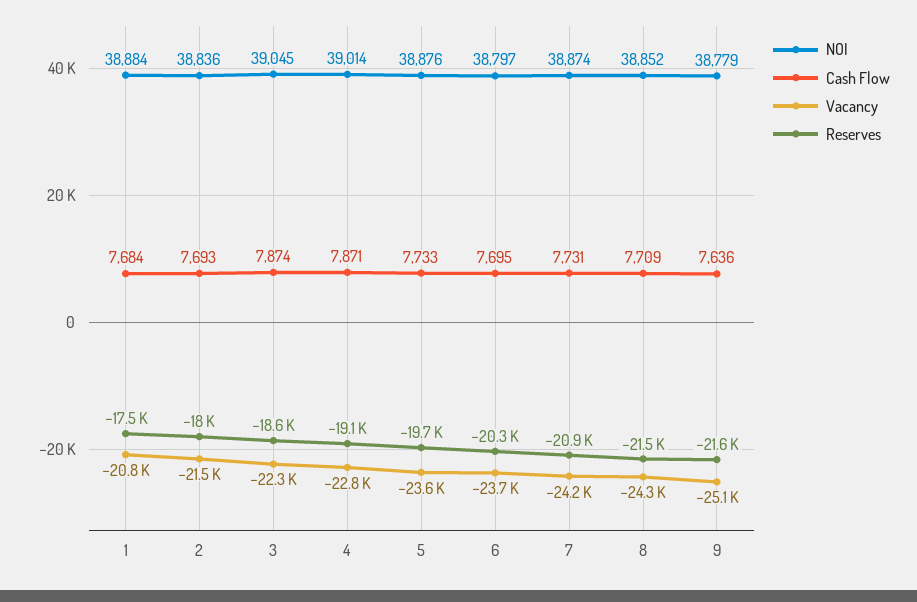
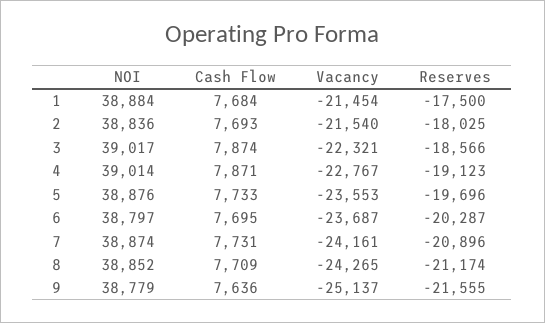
Vacancy, 1: -20800 -> -21454
NOI, 3: 39045 -> 39017
Reserves, 8: -21500 -> -21174

